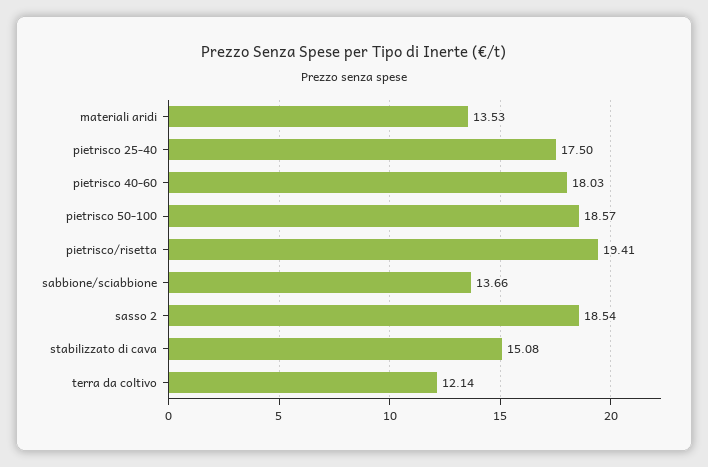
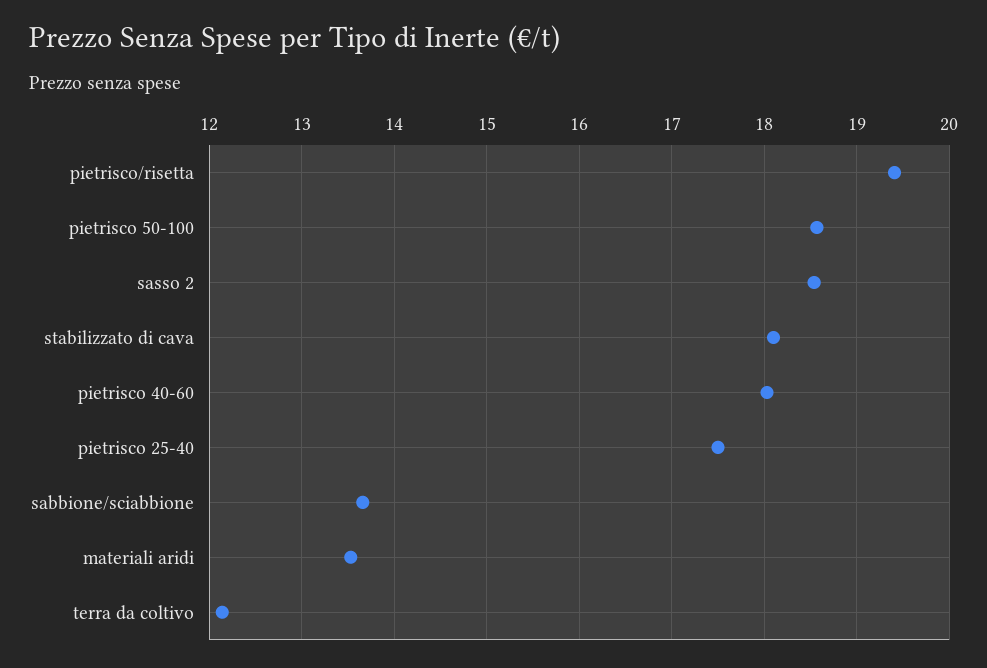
stabilizzato di cava: 15.08 -> 18.1

